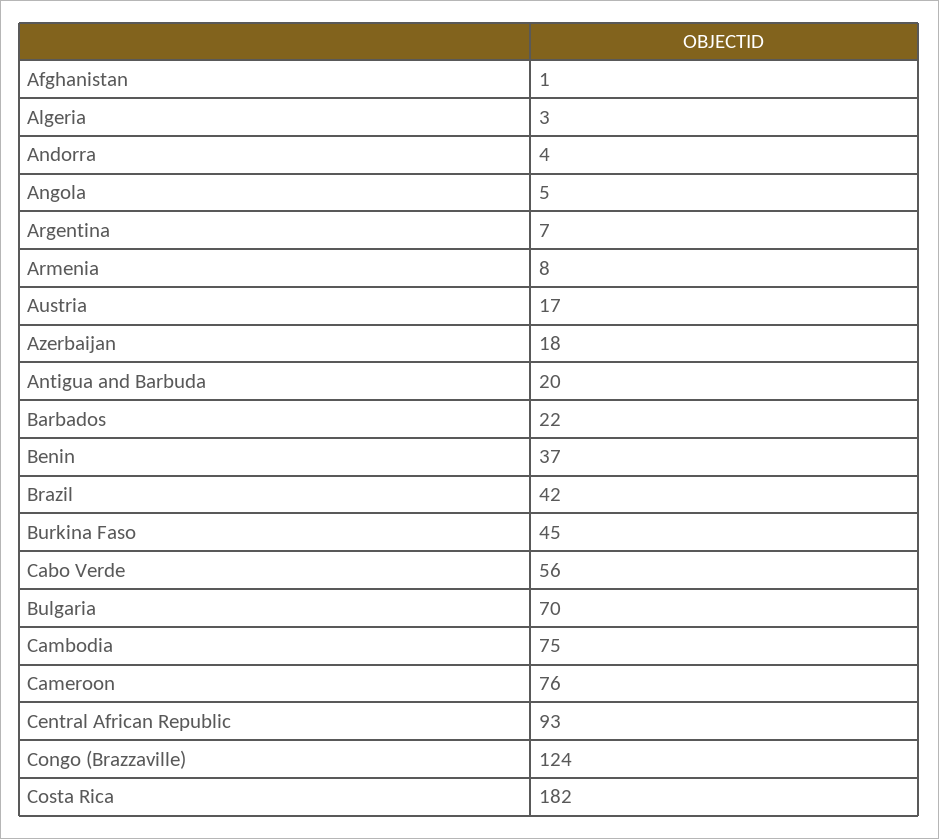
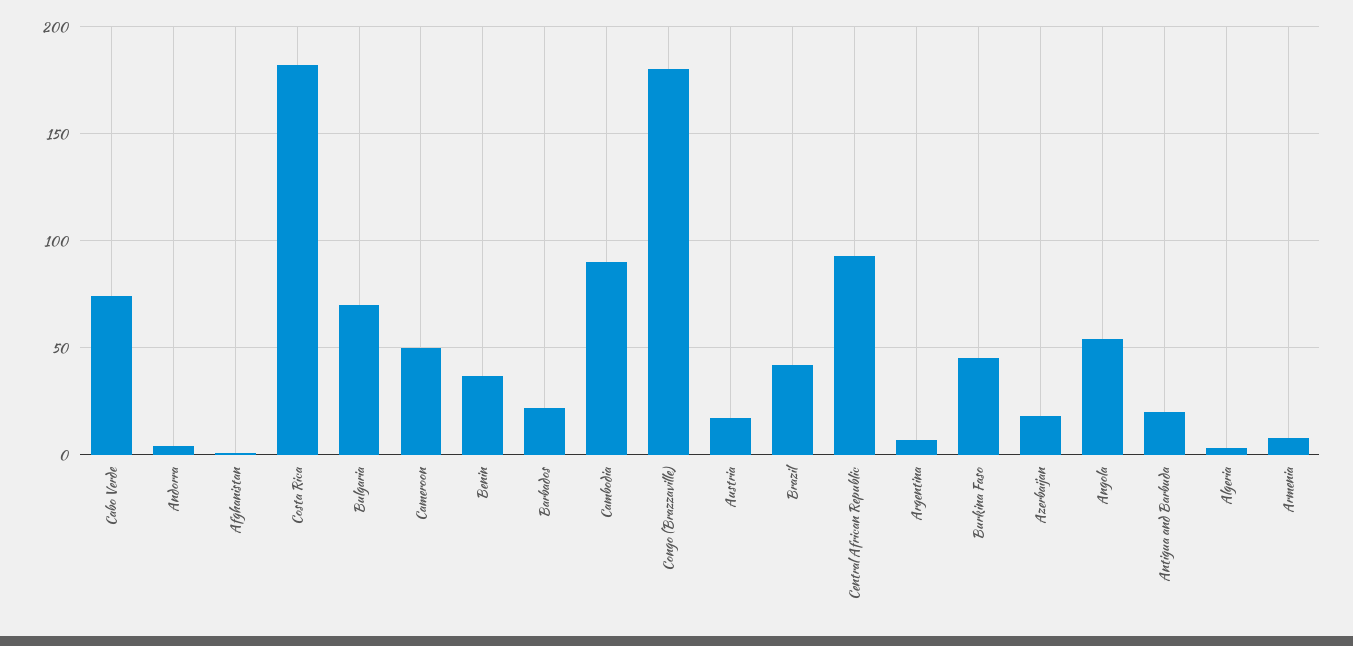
Angola: 5 -> 55
Cabo Verde: 56 -> 75
Cambodia: 75 -> 90
Cameroon: 76 -> 50
Congo (Brazzaville): 124 -> 180

